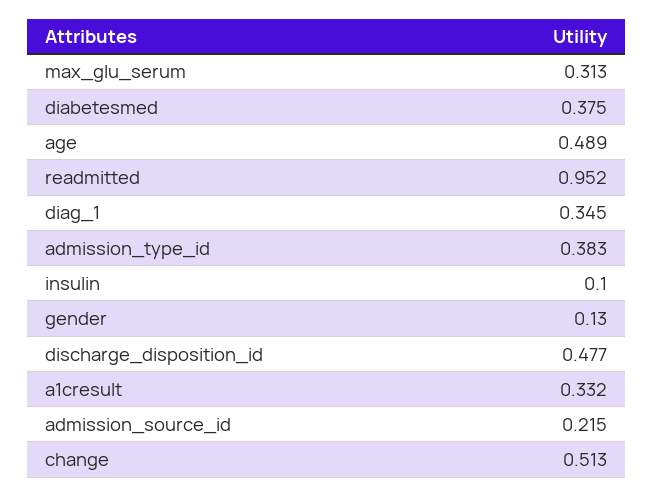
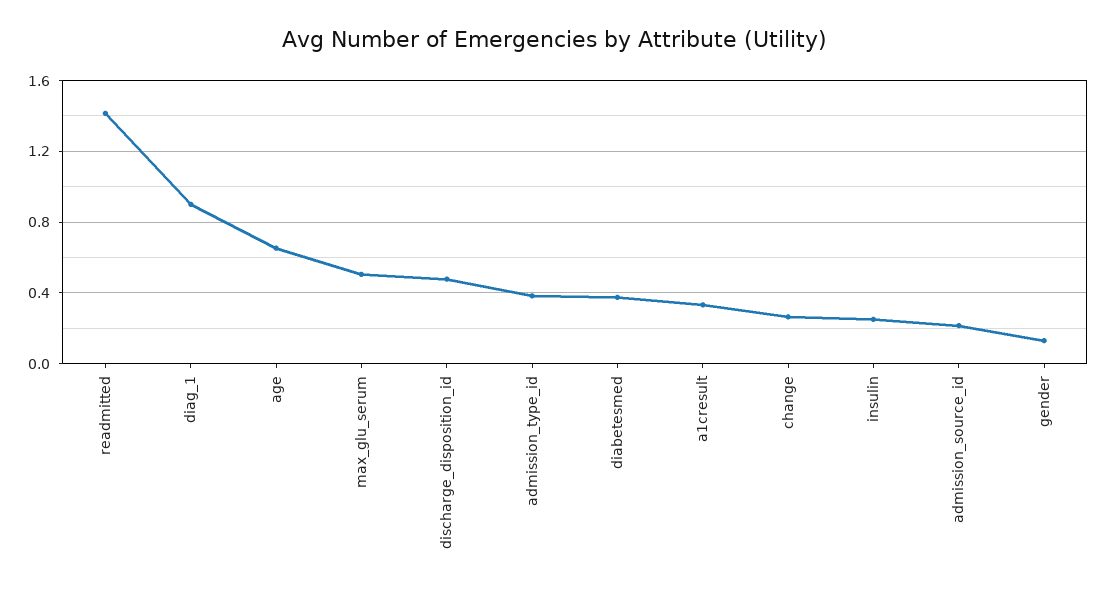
max_glu_serum: 0.313 -> 0.5
age: 0.489 -> 0.65
readmitted: 0.952 -> 1.4
diag_1: 0.345 -> 0.9
insulin: 0.1 -> 0.25
change: 0.513 -> 0.25

